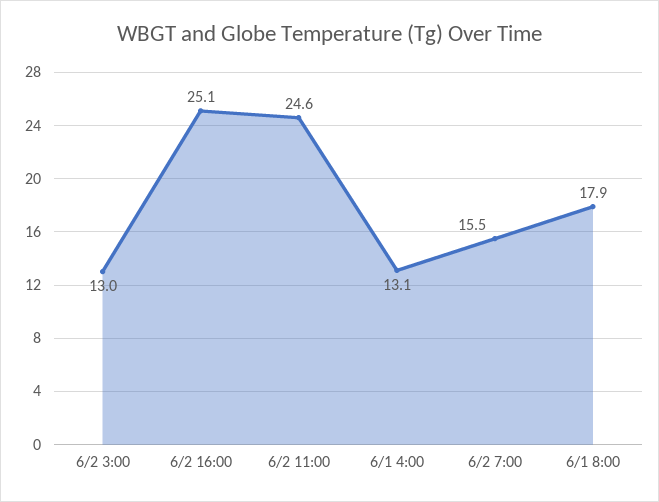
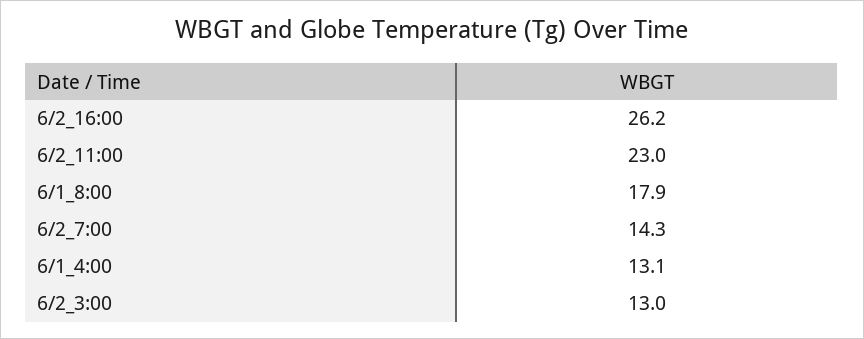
6/2 16:00: 25.1 -> 26.2
6/2 11:00: 24.6 -> 23
6/2 7:00: 15.5 -> 14.3

